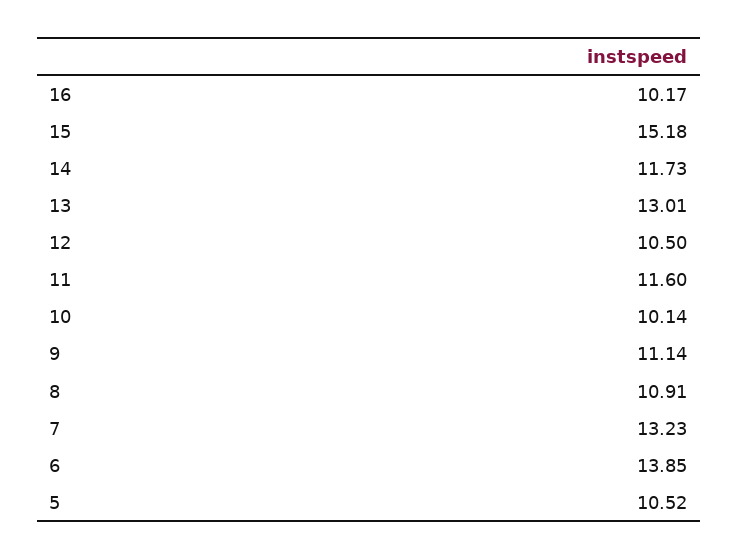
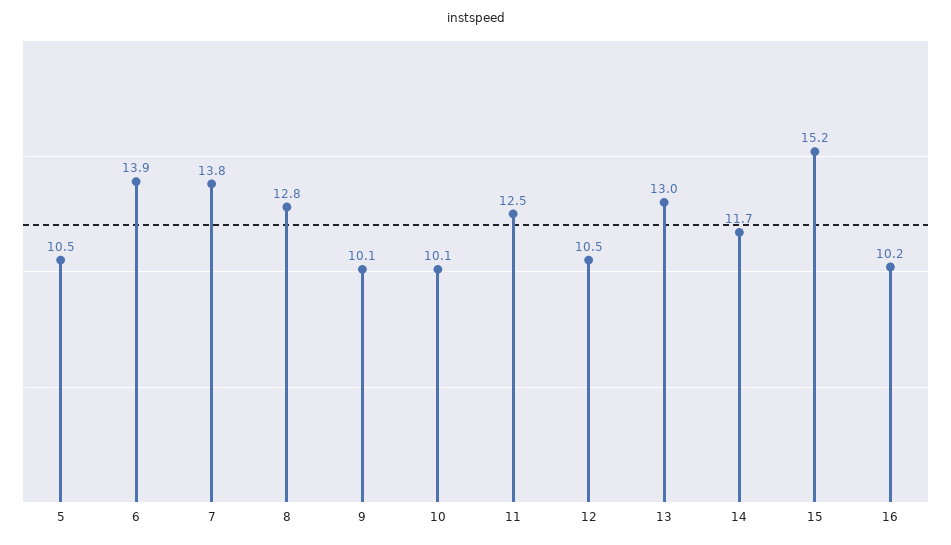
11: 11.6 -> 12.5
9: 11.14 -> 10.1
8: 10.91 -> 12.8
7: 13.23 -> 13.8

